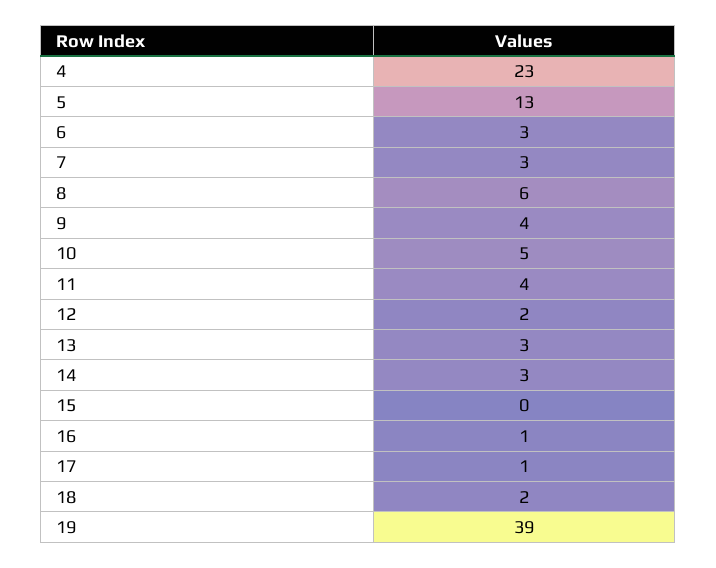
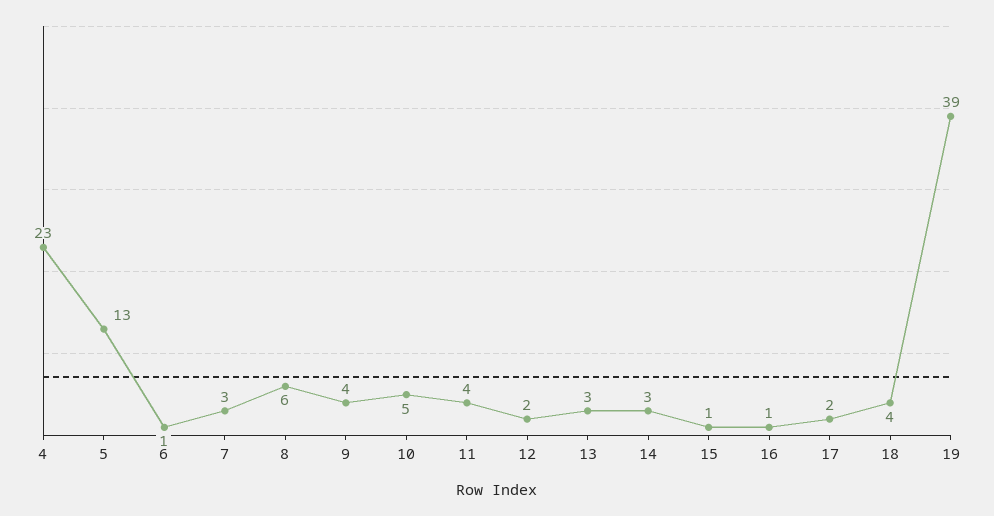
6: 3 -> 1
15: 0 -> 1
17: 1 -> 2
18: 2 -> 4

